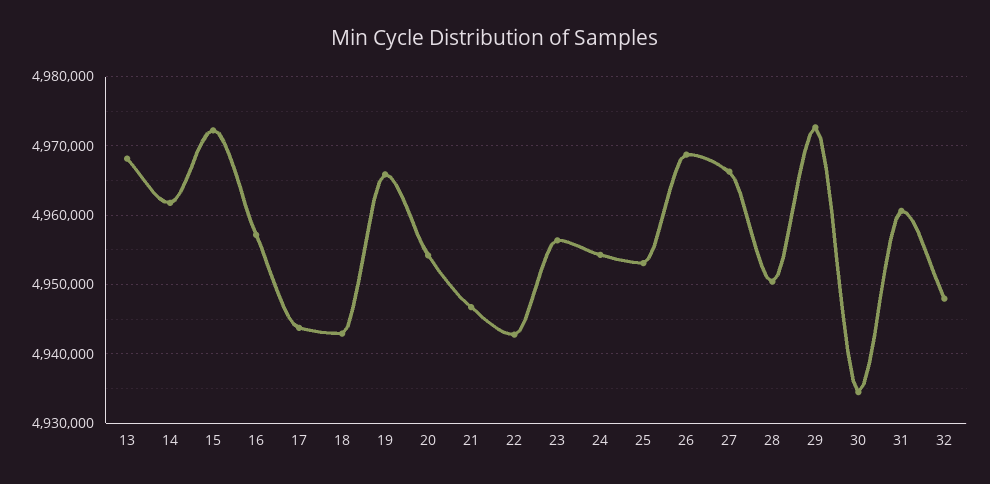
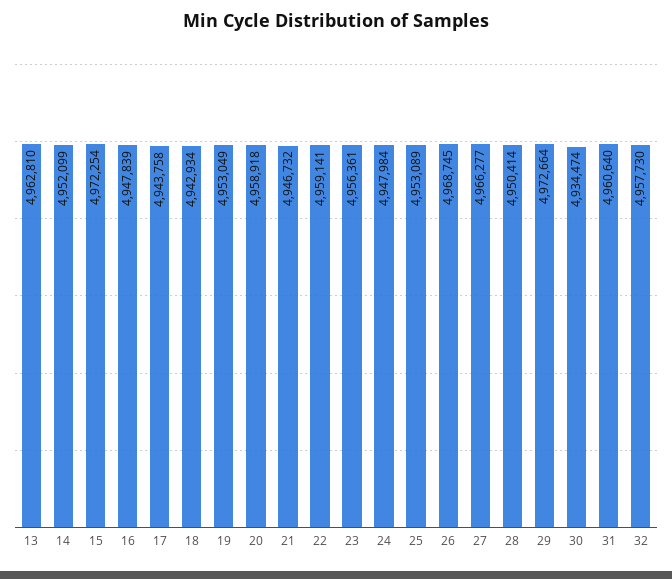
13: 4968000 -> 4962810
14: 4962000 -> 4952099
16: 4957000 -> 4947839
19: 4966000 -> 4953049
20: 4954000 -> 4958918
22: 4943000 -> 4959141
24: 4954000 -> 4947984
32: 4948000 -> 4957730

